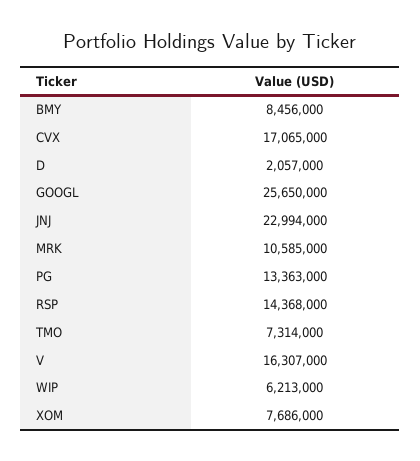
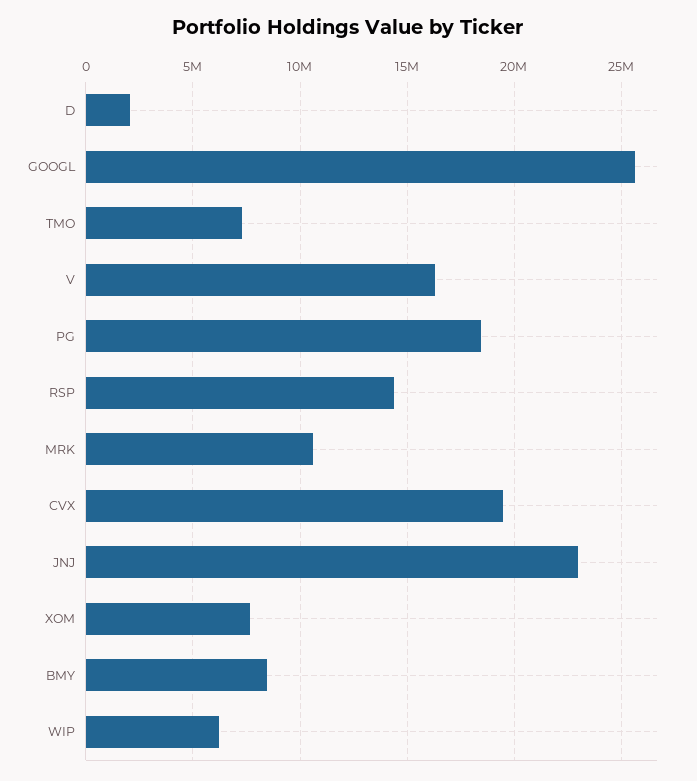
CVX: 17065000 -> 19500000
PG: 13363000 -> 18500000

